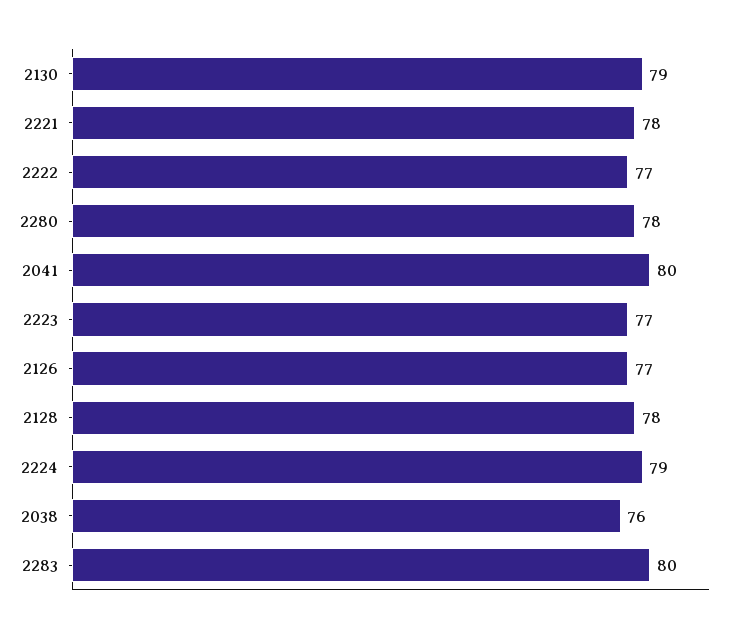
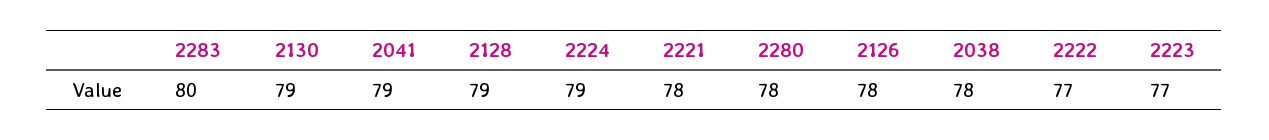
2041: 80 -> 79
2126: 77 -> 78
2128: 78 -> 79
2038: 76 -> 78

